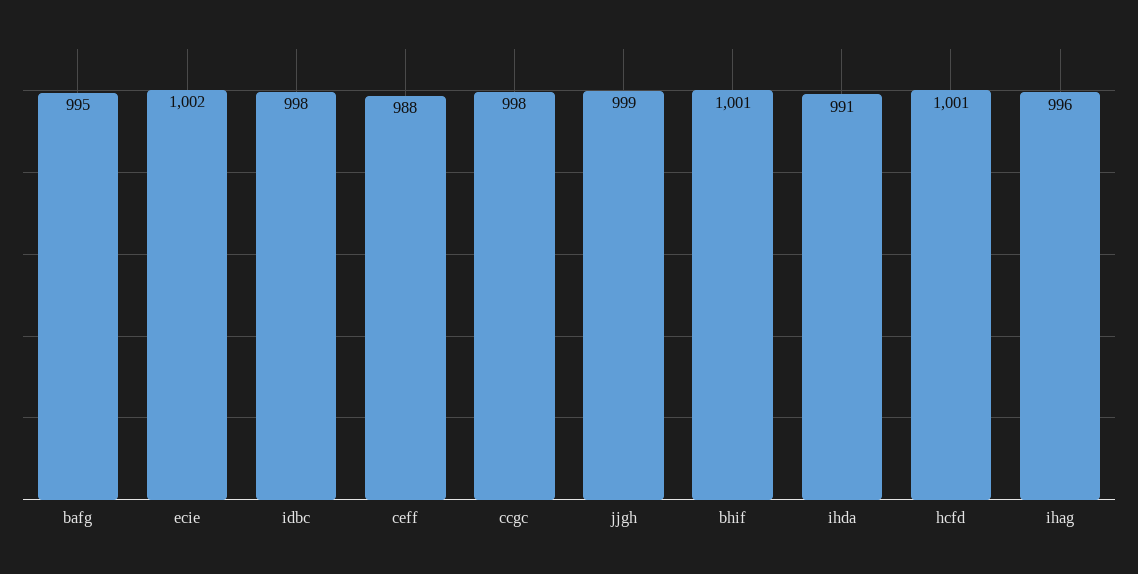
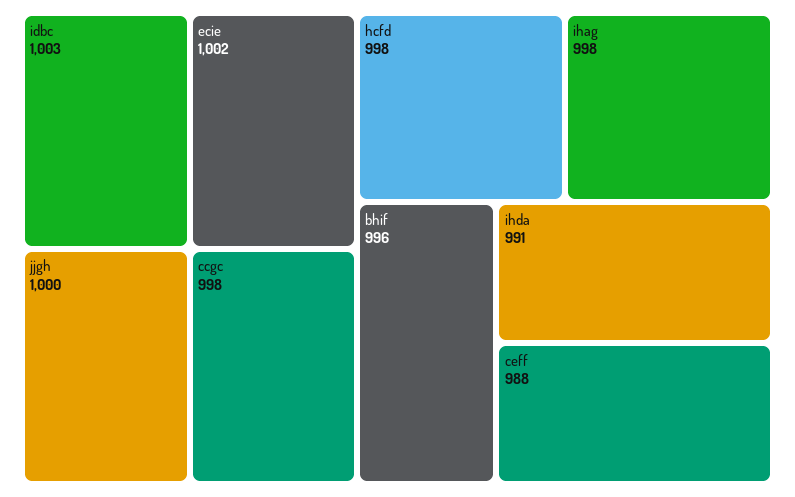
bafg: 995 -> none
idbc: 998 -> 1003
jjgh: 999 -> 1000
bhif: 1001 -> 996
hcfd: 1001 -> 998
ihag: 996 -> 998

